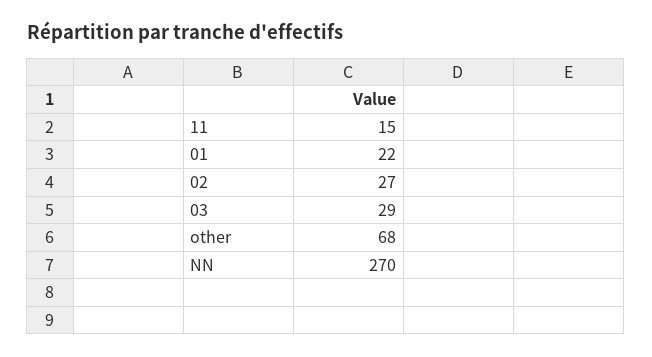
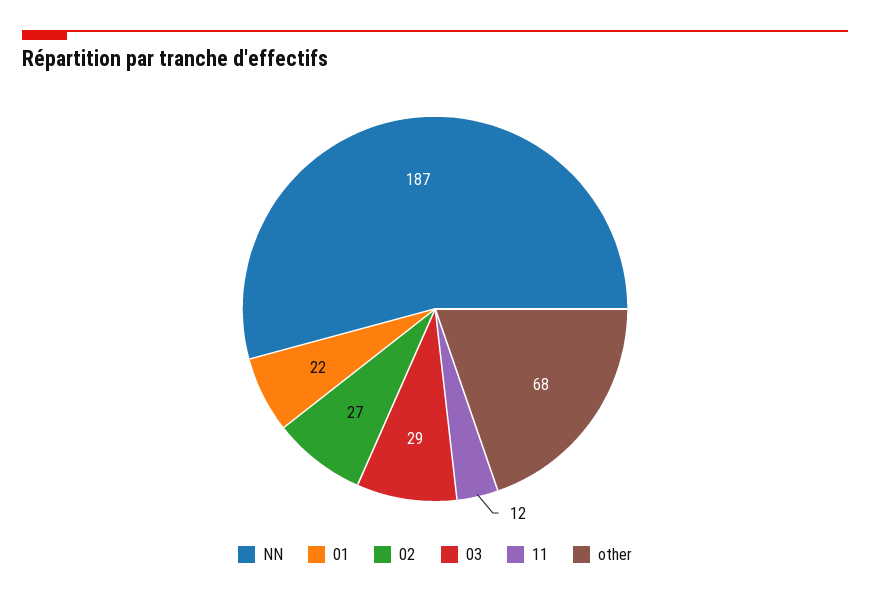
11: 15 -> 12
NN: 270 -> 187

